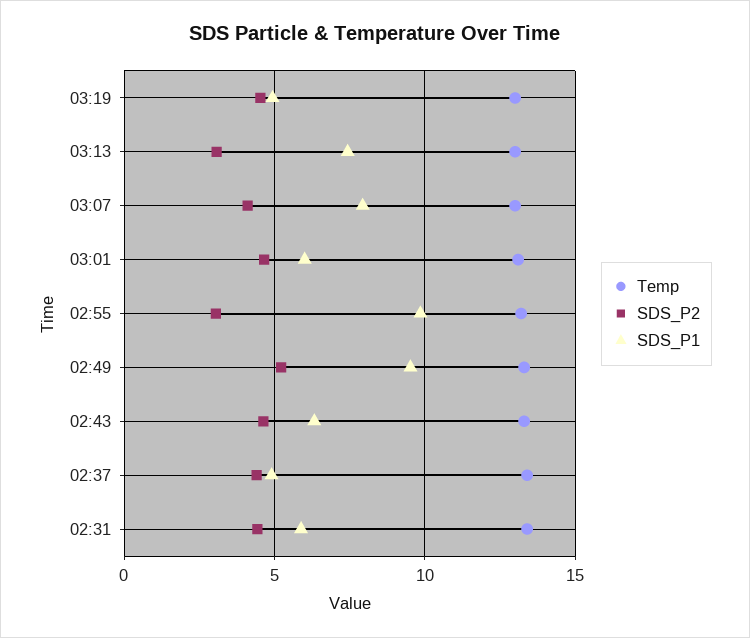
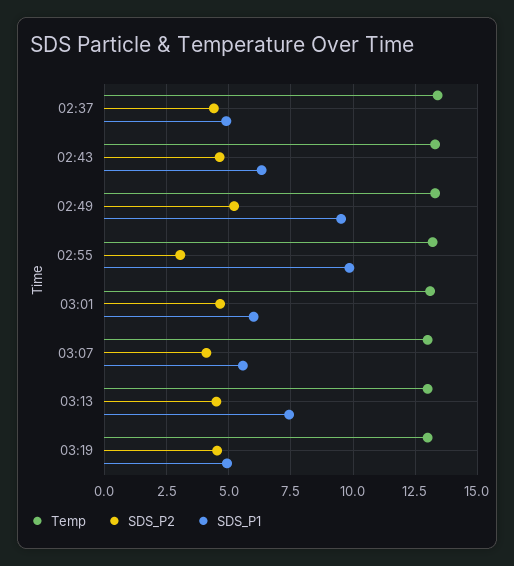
SDS_P2, 03:13: 3 -> 4.5
SDS_P1, 03:07: 8 -> 5.5
Temp, 02:31: 13.5 -> none
SDS_P2, 02:31: 4.5 -> none
SDS_P1, 02:31: 6 -> none

